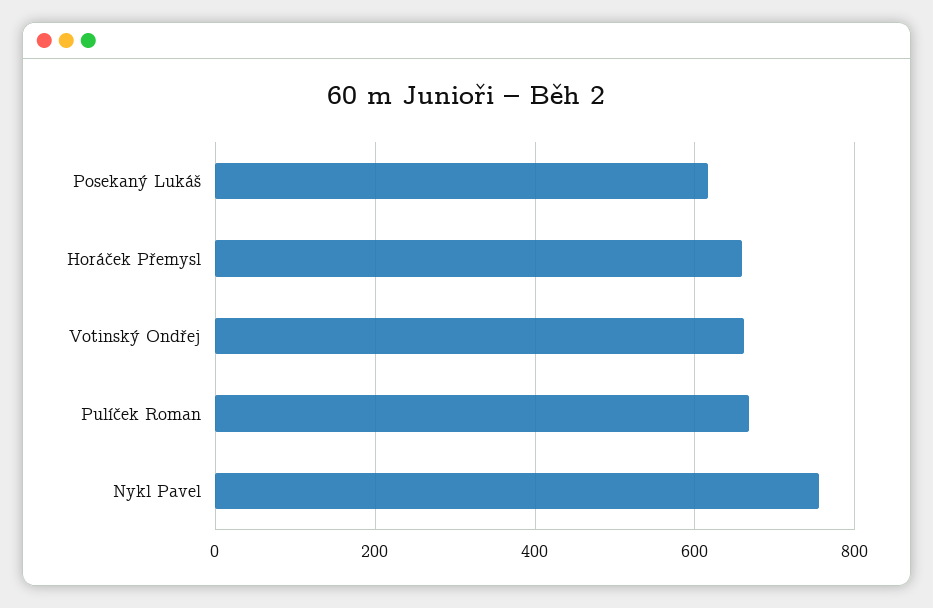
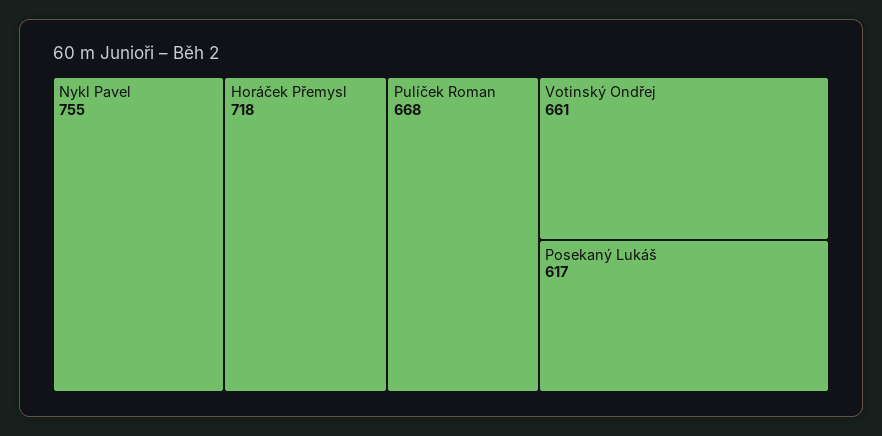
Horáček Přemysl: 660 -> 718

